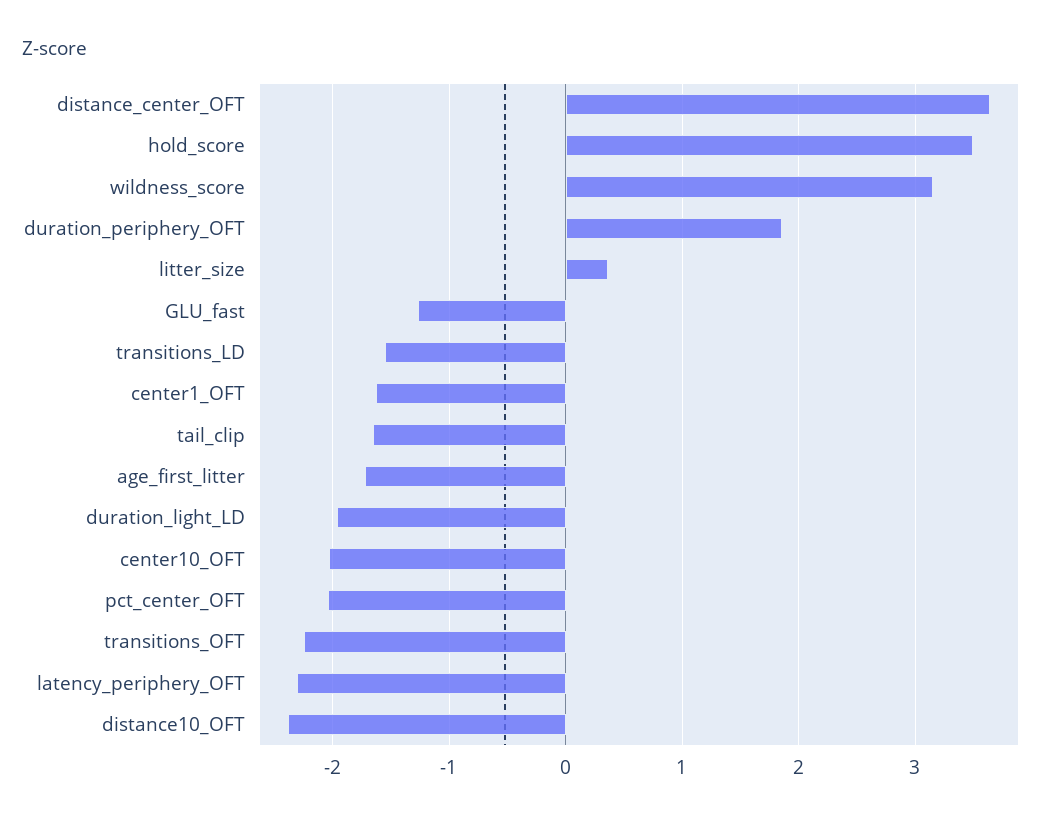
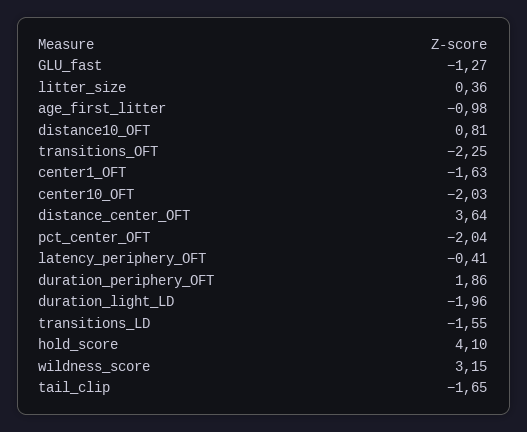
hold_score: 3.5 -> 4.1
age_first_litter: -1.7 -> -0.98
latency_periphery_OFT: -2.3 -> -0.41
distance10_OFT: -2.4 -> 0.81

